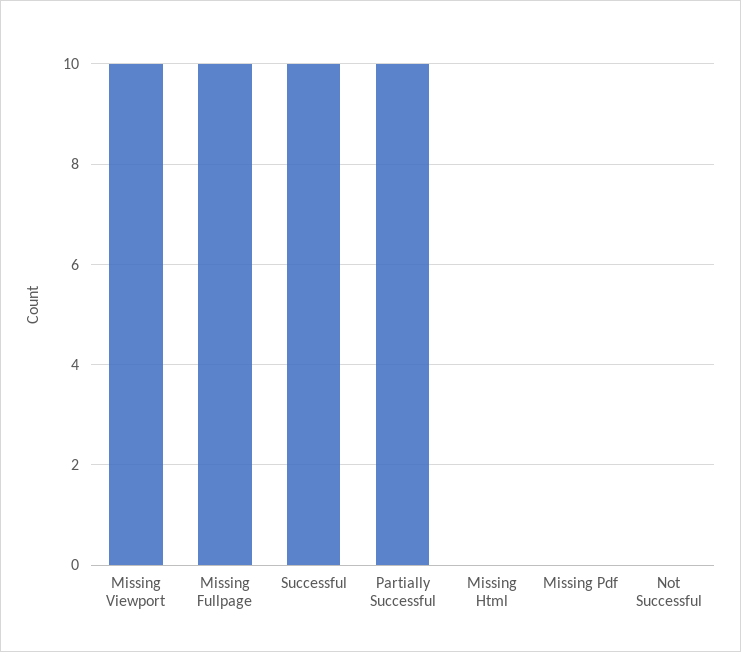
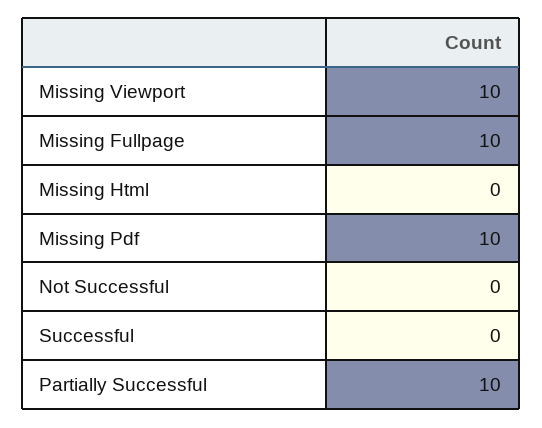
Successful: 10 -> 0
Missing Pdf: 0 -> 10

